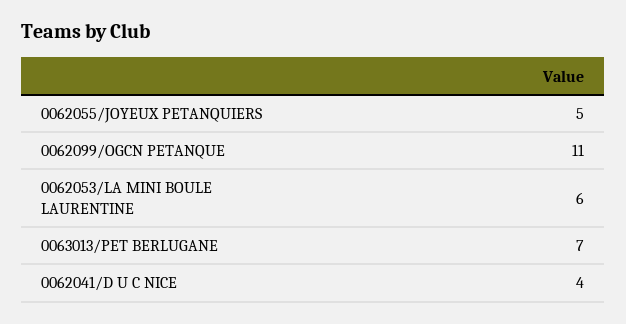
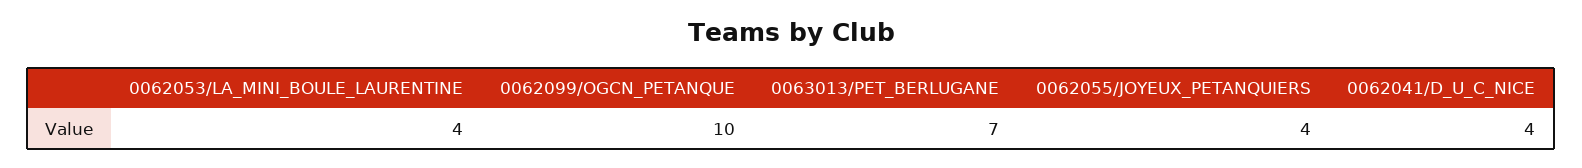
0062055/JOYEUX PETANQUIERS: 5 -> 4
0062099/OGCN PETANQUE: 11 -> 10
0062053/LA MINI BOULE LAURENTINE: 6 -> 4

